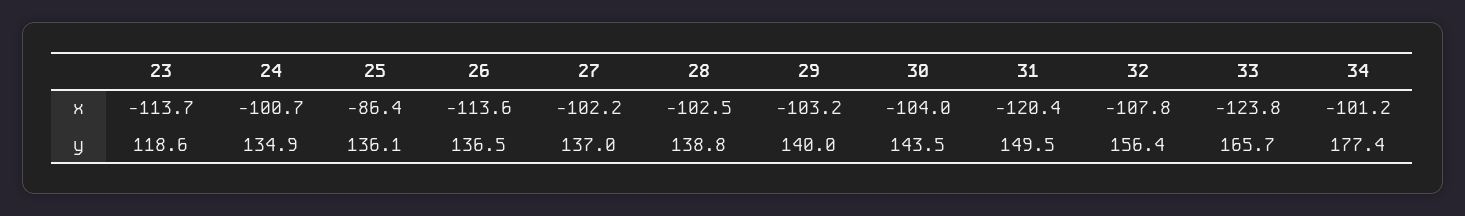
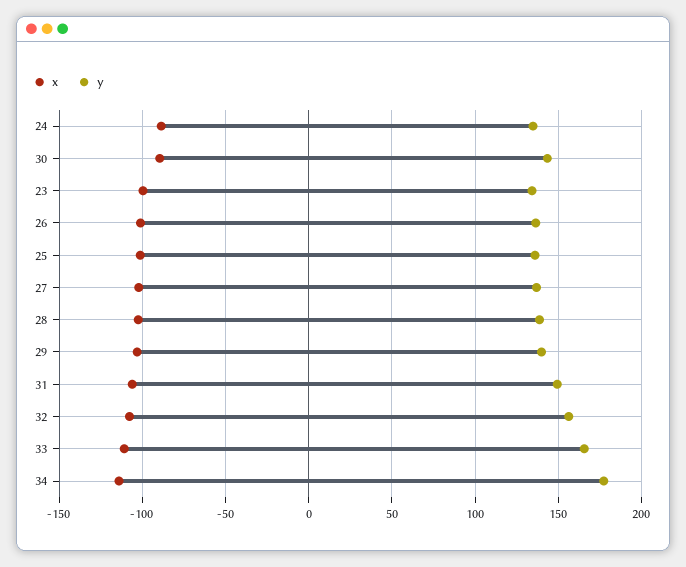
x, 23: -113.7 -> -100
x, 24: -100.7 -> -90
x, 25: -86.4 -> -100
x, 26: -113.6 -> -100
x, 30: -104 -> -90
x, 31: -120.4 -> -105
x, 33: -123.8 -> -110
x, 34: -101.2 -> -115
y, 23: 118.6 -> 135

